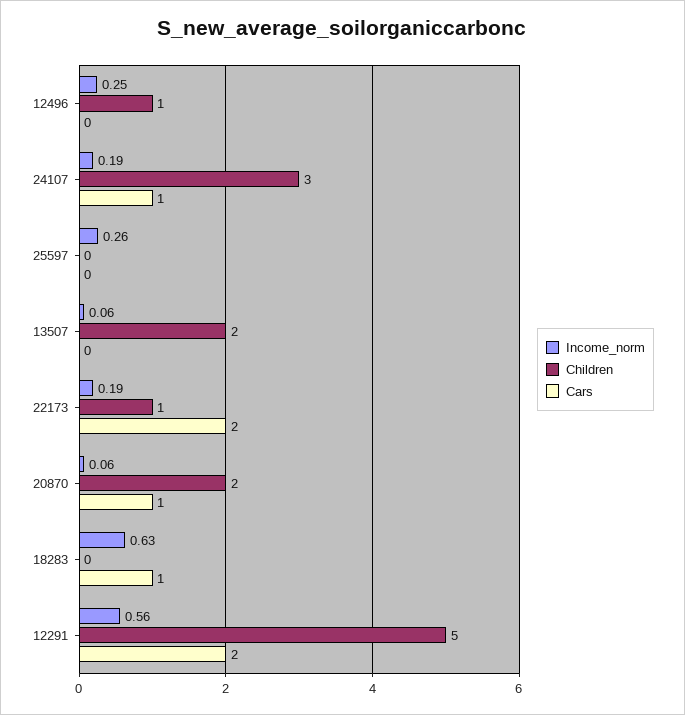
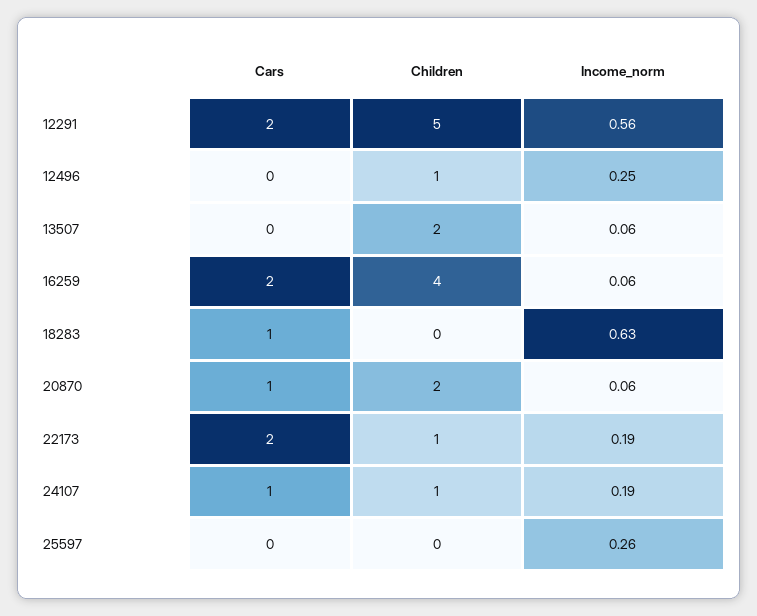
Children, 24107: 3 -> 1
Cars, 16259: none -> 2
Children, 16259: none -> 4
Income_norm, 16259: none -> 0.06

